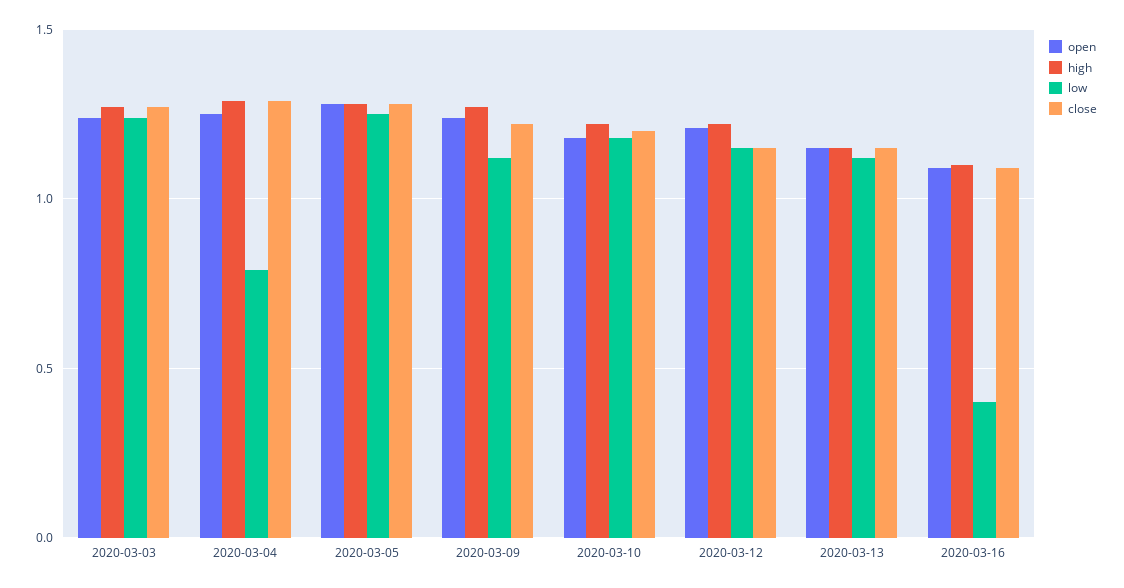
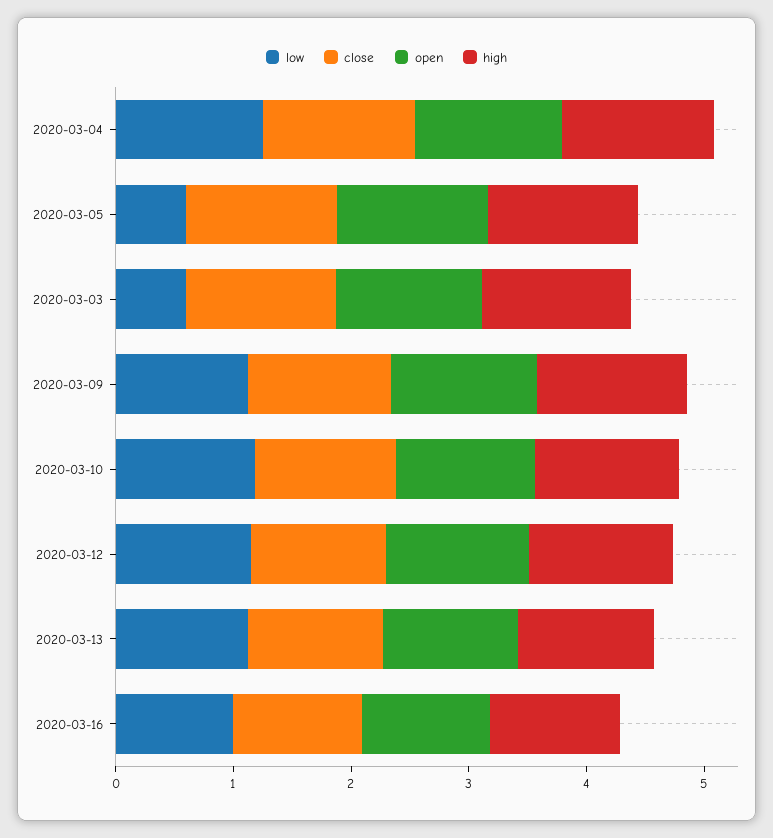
low, 2020-03-03: 1.25 -> 0.6
low, 2020-03-04: 0.8 -> 1.2
low, 2020-03-05: 1.25 -> 0.6
low, 2020-03-16: 0.4 -> 1

